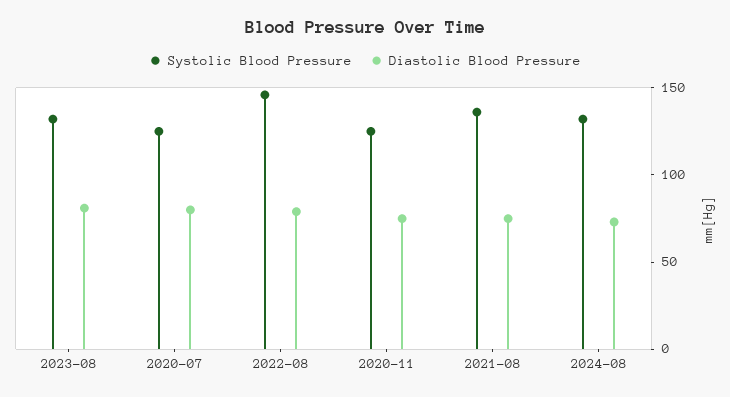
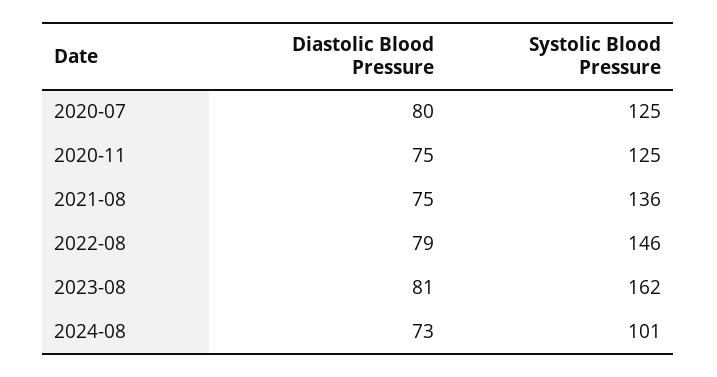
Systolic Blood Pressure, 2023-08: 130 -> 162
Systolic Blood Pressure, 2024-08: 130 -> 101

